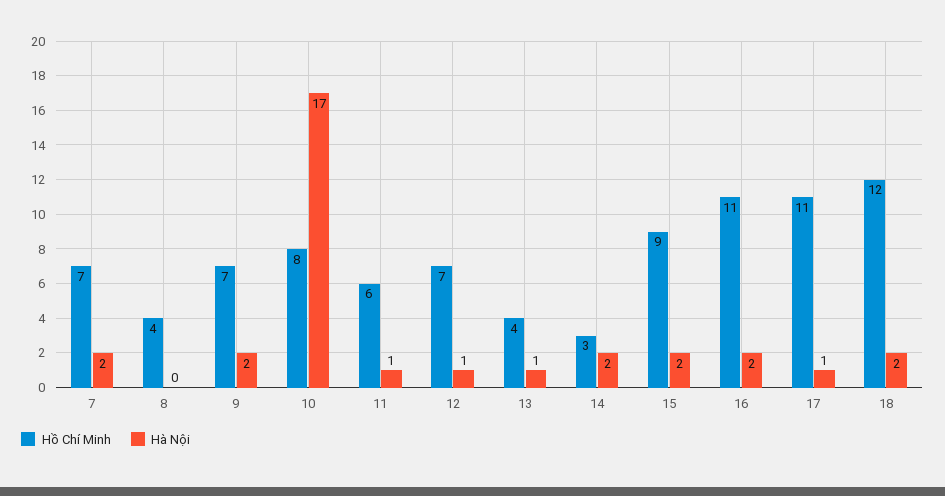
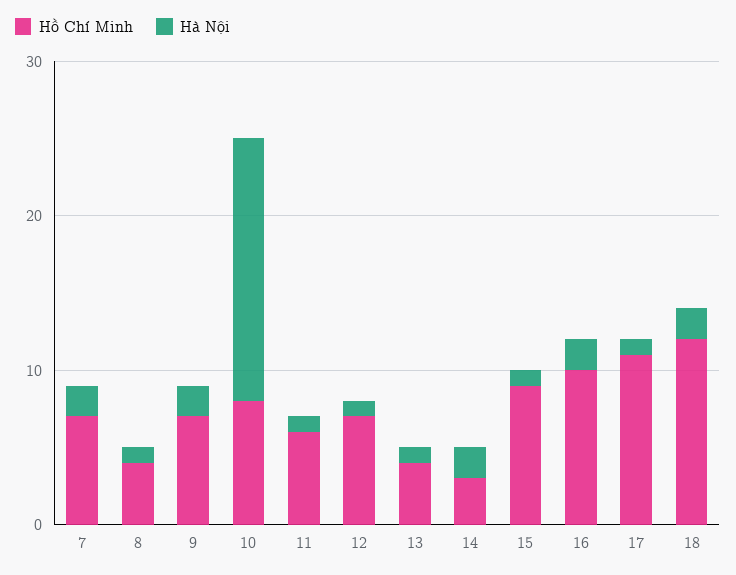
Hà Nội, 8: 0 -> 1
Hà Nội, 15: 2 -> 1
Hồ Chí Minh, 16: 11 -> 10

